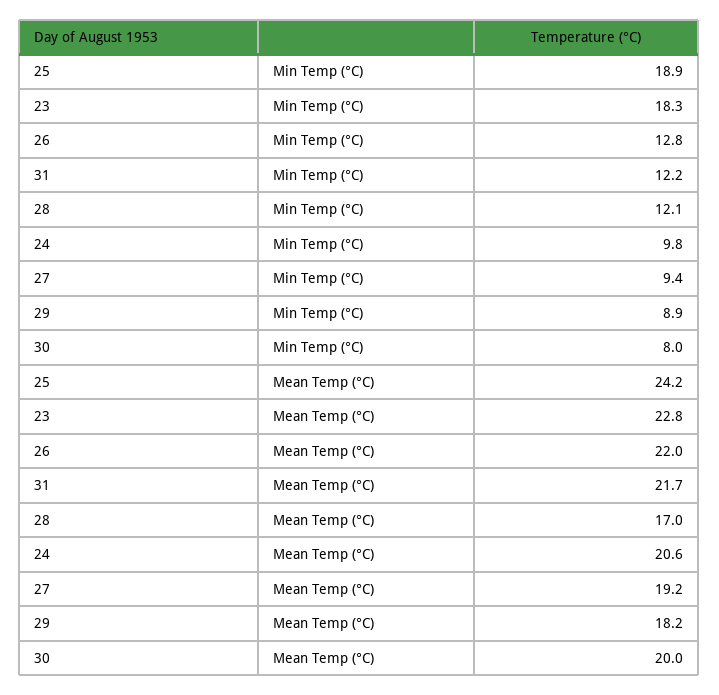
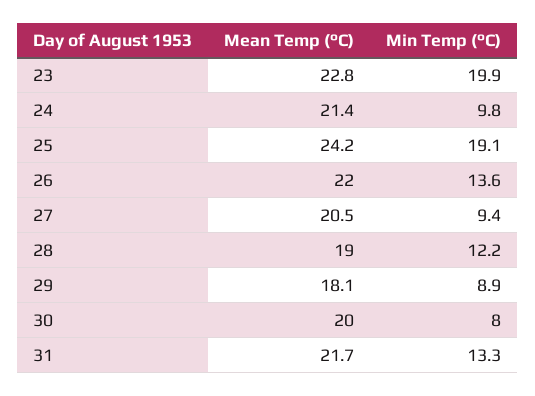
25, Min Temp (°C): 18.9 -> 19.1
23, Min Temp (°C): 18.3 -> 19.9
26, Min Temp (°C): 12.8 -> 13.6
31, Min Temp (°C): 12.2 -> 13.3
28, Min Temp (°C): 12.1 -> 12.2
28, Mean Temp (°C): 17 -> 19
24, Mean Temp (°C): 20.6 -> 21.4
27, Mean Temp (°C): 19.2 -> 20.5
29, Mean Temp (°C): 18.2 -> 18.1

